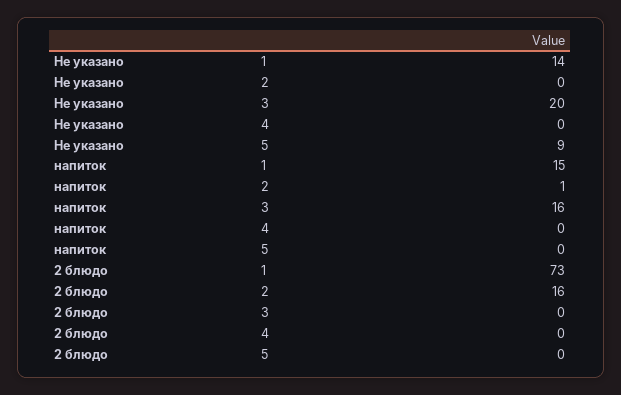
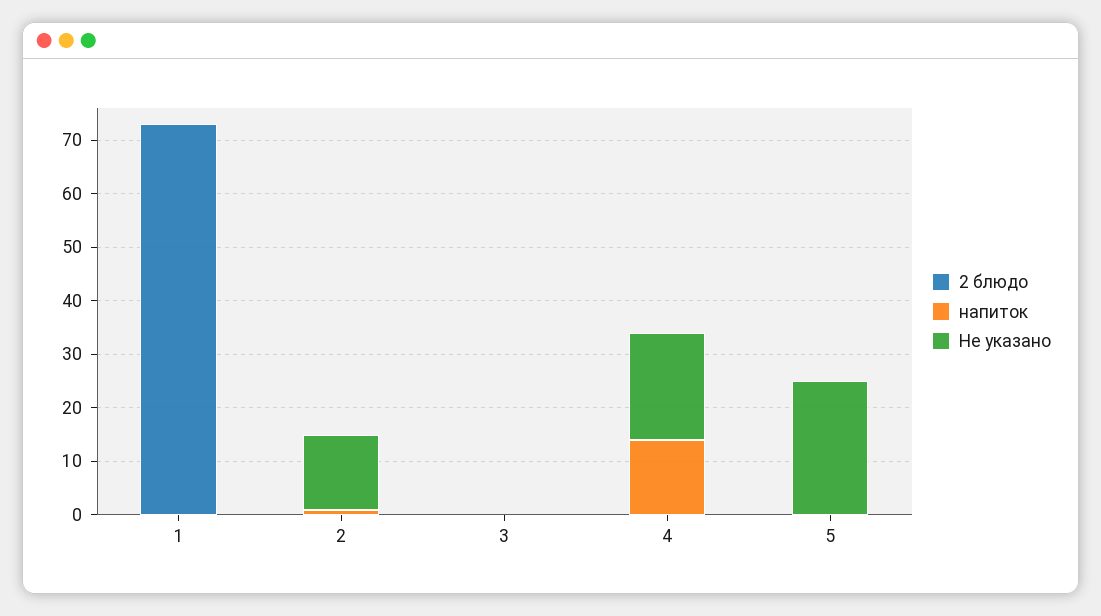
Не указано, 1: 14 -> 0
Не указано, 2: 0 -> 15
Не указано, 3: 20 -> 0
Не указано, 4: 0 -> 20
Не указано, 5: 9 -> 25
напиток, 1: 15 -> 0
напиток, 3: 16 -> 0
напиток, 4: 0 -> 15
2 блюдо, 2: 16 -> 0

